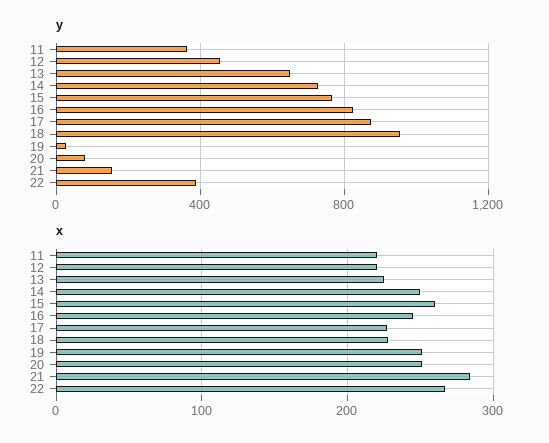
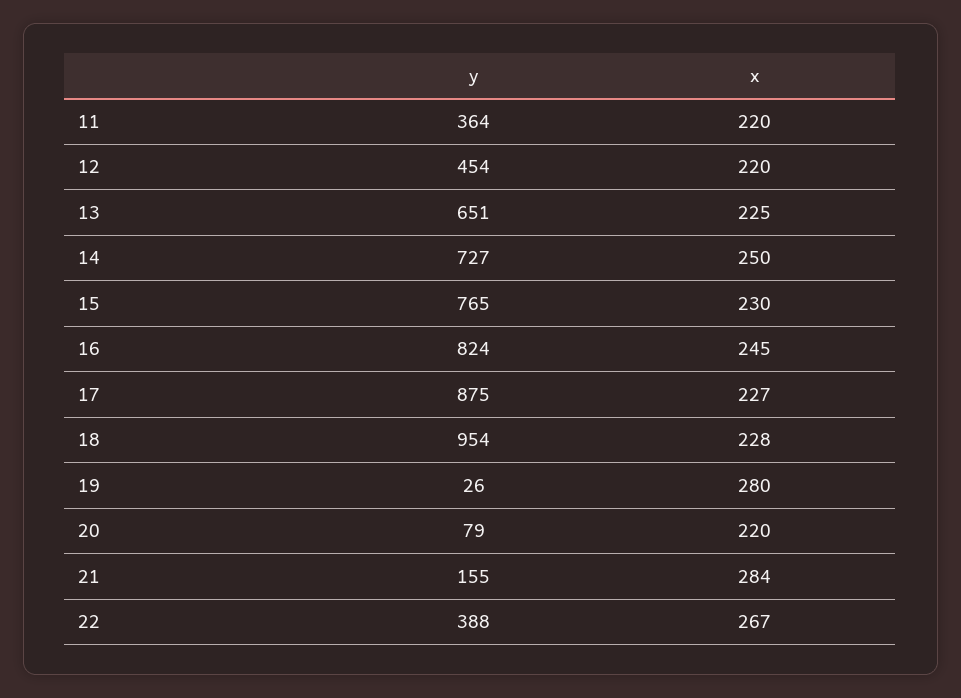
x, 15: 260 -> 230
x, 19: 250 -> 280
x, 20: 250 -> 220

